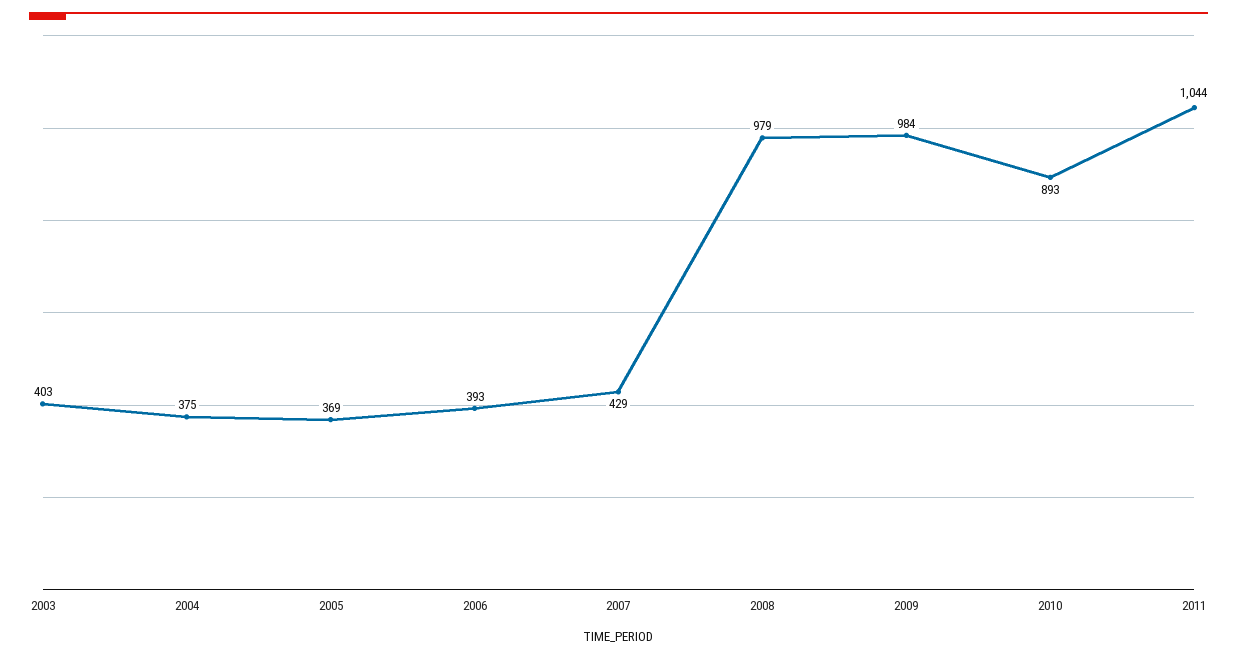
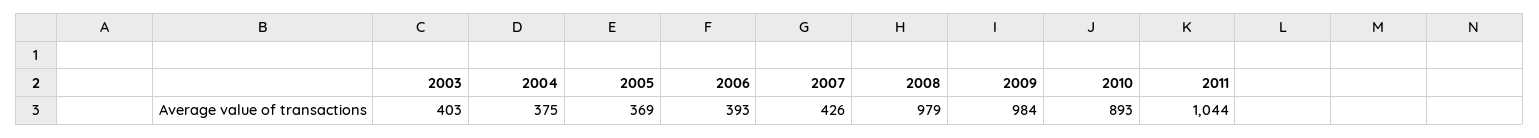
2007: 429 -> 426

